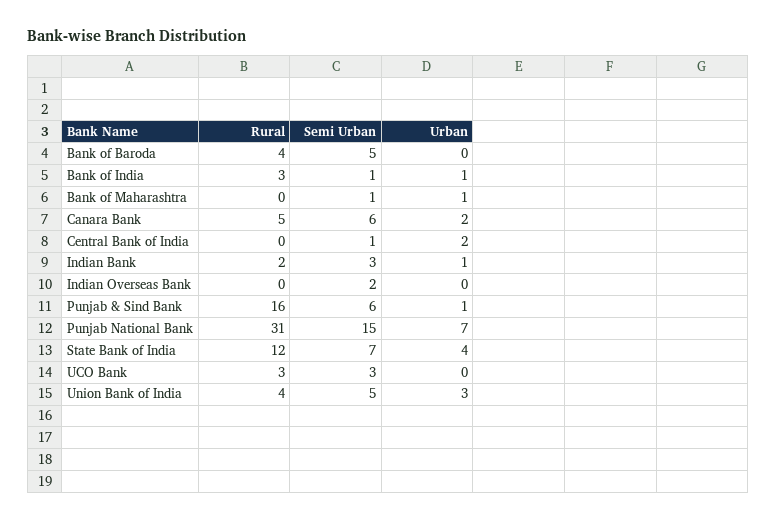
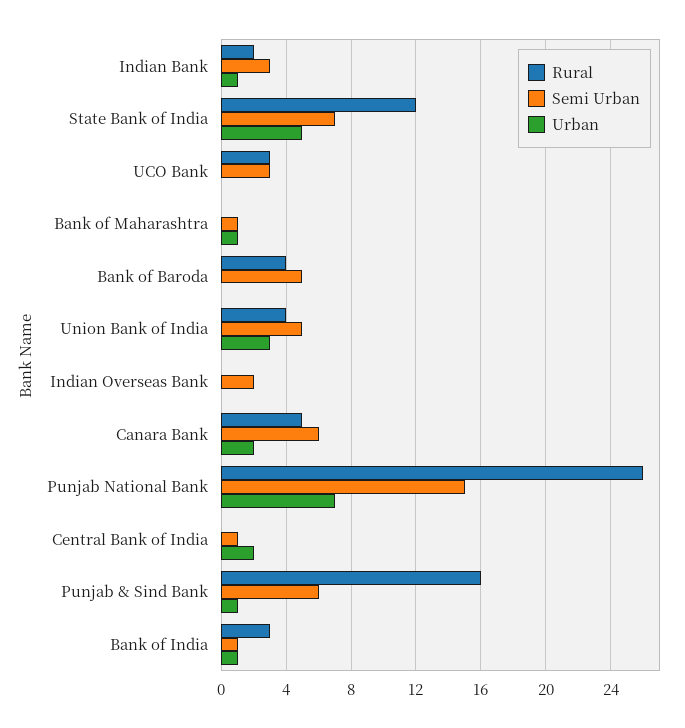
Rural, Punjab National Bank: 31 -> 26
Urban, State Bank of India: 4 -> 5

